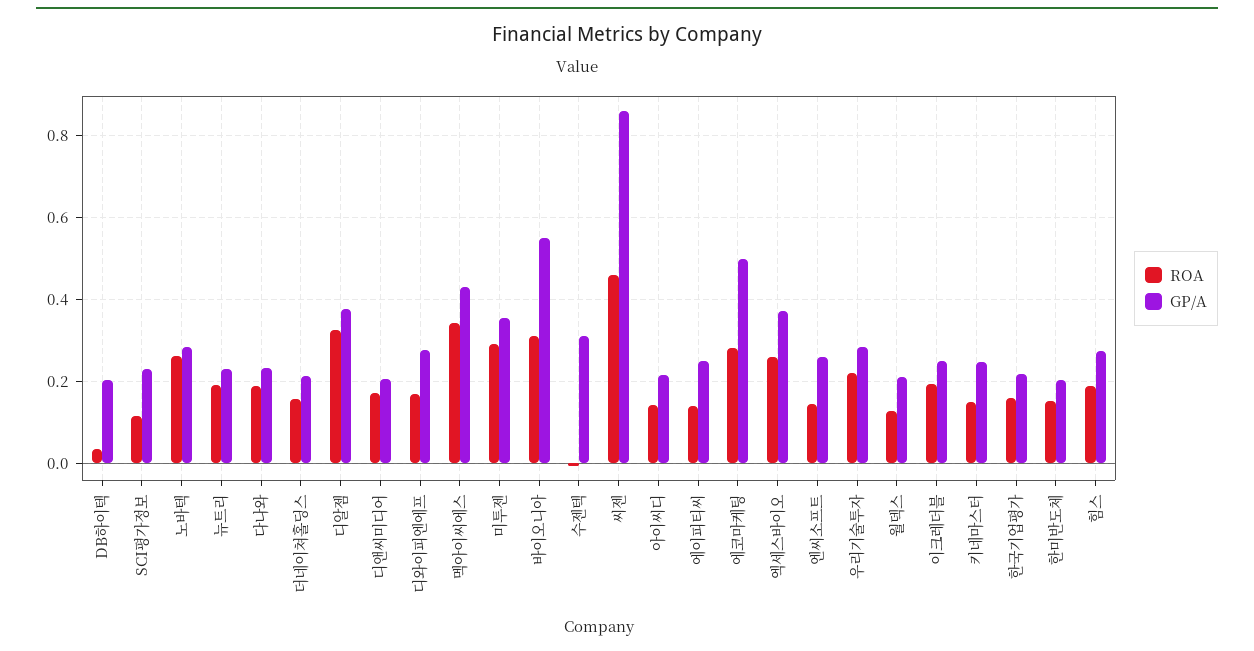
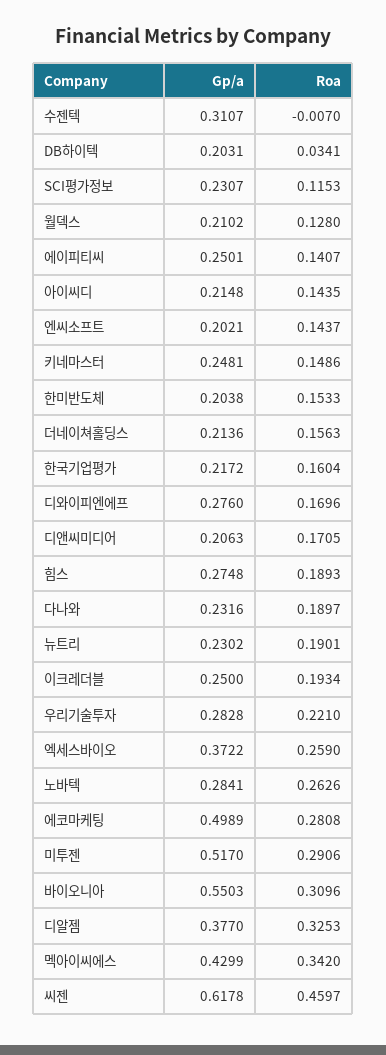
GP/A, 미투젠: 0.36 -> 0.517
GP/A, 씨젠: 0.86 -> 0.6178
GP/A, 엔씨소프트: 0.26 -> 0.2021

